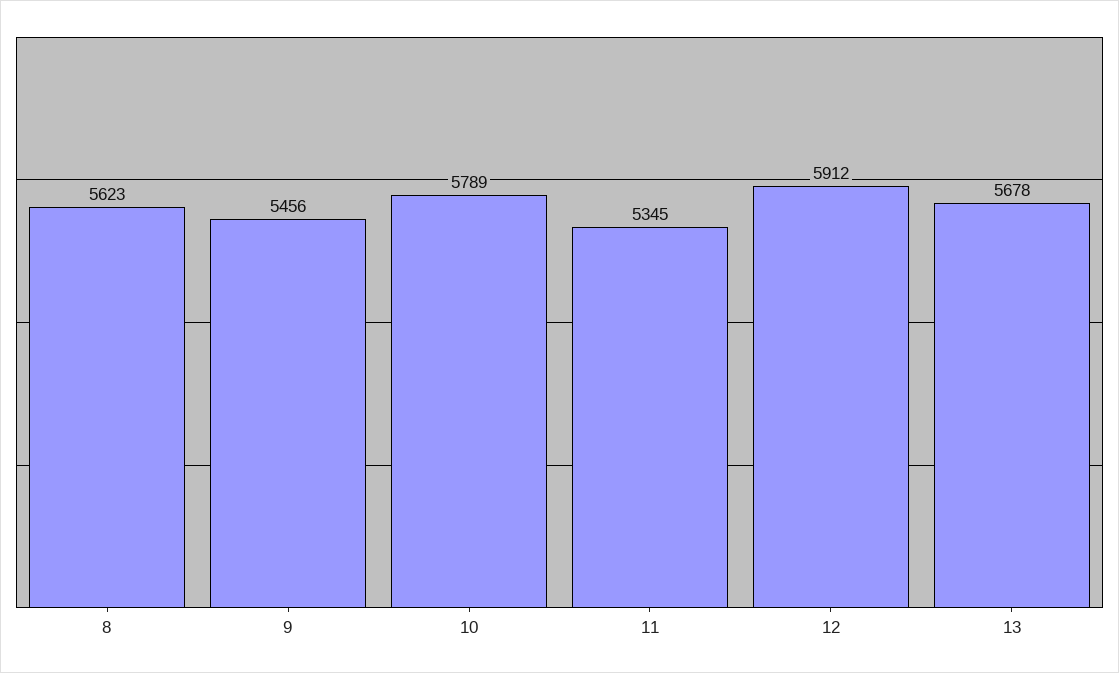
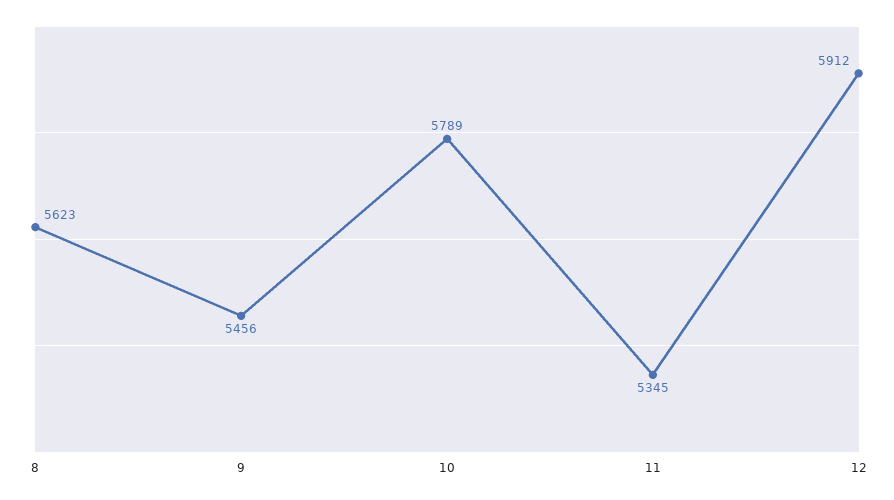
13: 5678 -> none

